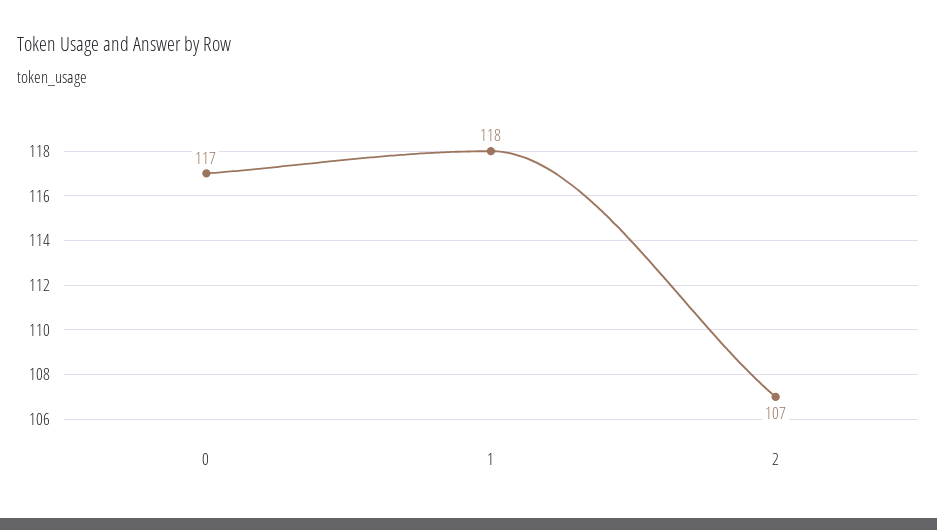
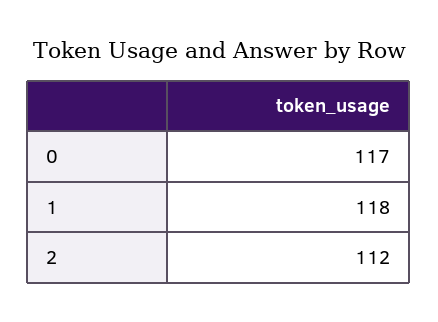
2: 107 -> 112

